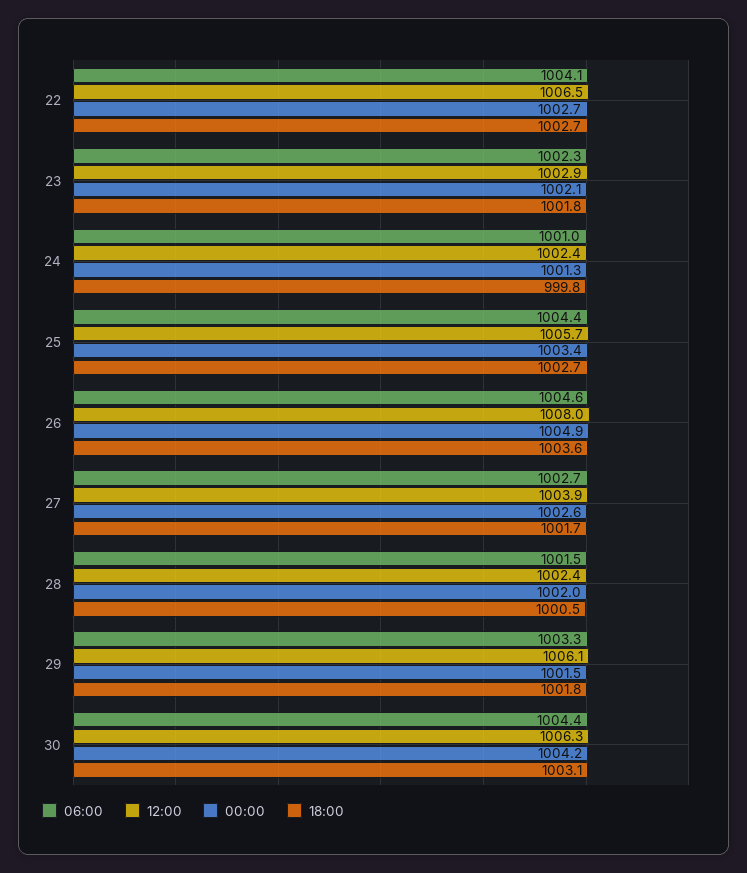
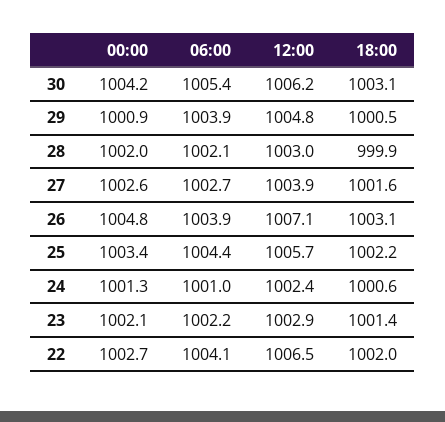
18:00, 22: 1002.7 -> 1002
06:00, 23: 1002.3 -> 1002.2
18:00, 23: 1001.8 -> 1001.4
18:00, 24: 999.8 -> 1000.6
18:00, 25: 1002.7 -> 1002.2
06:00, 26: 1004.6 -> 1003.9
12:00, 26: 1008 -> 1007.1
00:00, 26: 1004.9 -> 1004.8
18:00, 26: 1003.6 -> 1003.1
18:00, 27: 1001.7 -> 1001.6
06:00, 28: 1001.5 -> 1002.1
12:00, 28: 1002.4 -> 1003
18:00, 28: 1000.5 -> 999.9
06:00, 29: 1003.3 -> 1003.9
12:00, 29: 1006.1 -> 1004.8
00:00, 29: 1001.5 -> 1000.9
18:00, 29: 1001.8 -> 1000.5
06:00, 30: 1004.4 -> 1005.4
12:00, 30: 1006.3 -> 1006.2

